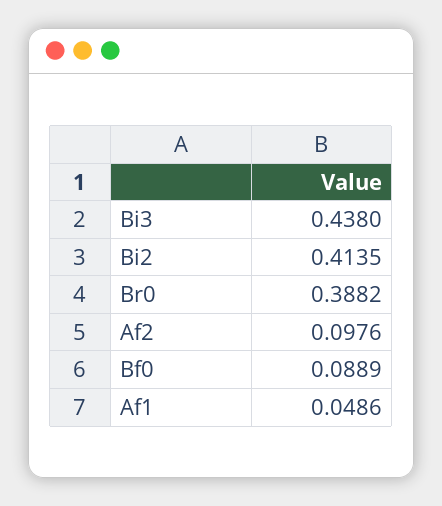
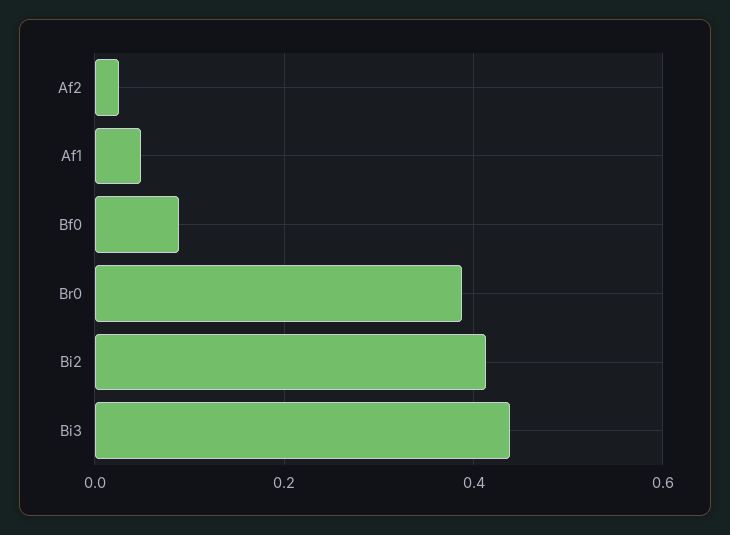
Af2: 0.0976 -> 0.02

